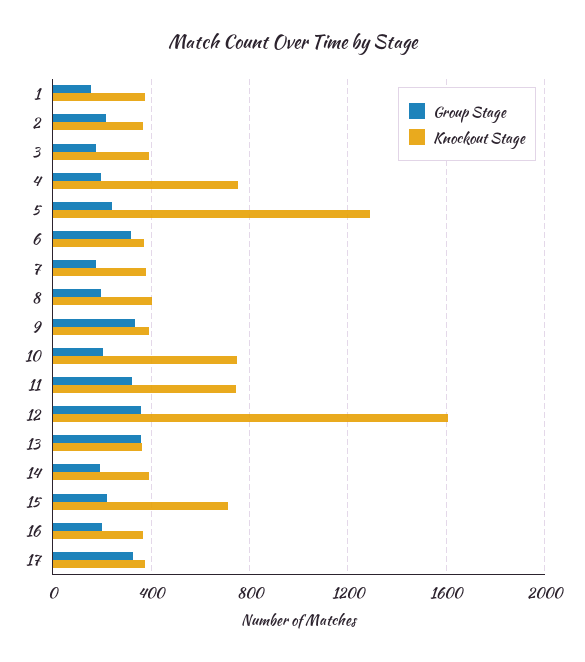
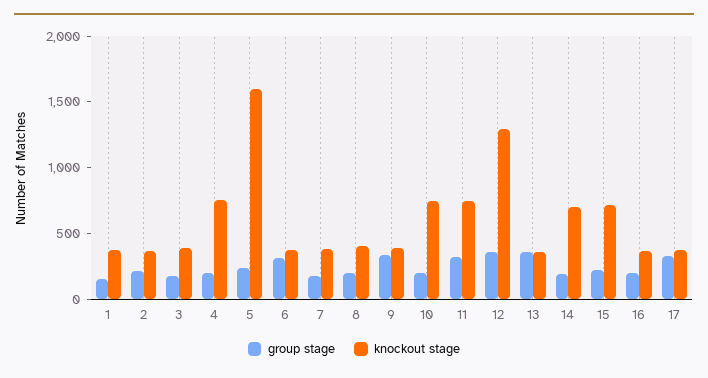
Knockout Stage, 5: 1300 -> 1600
Knockout Stage, 12: 1600 -> 1300
Knockout Stage, 14: 400 -> 700

